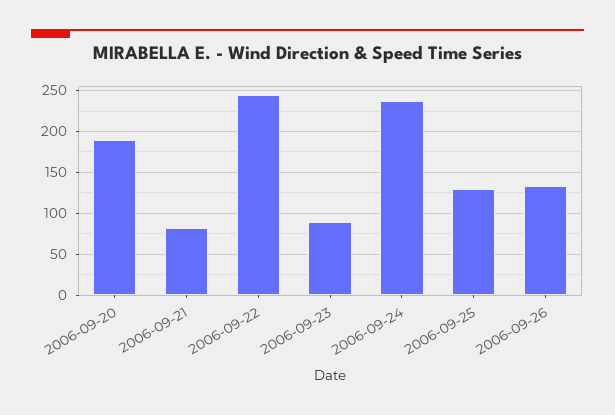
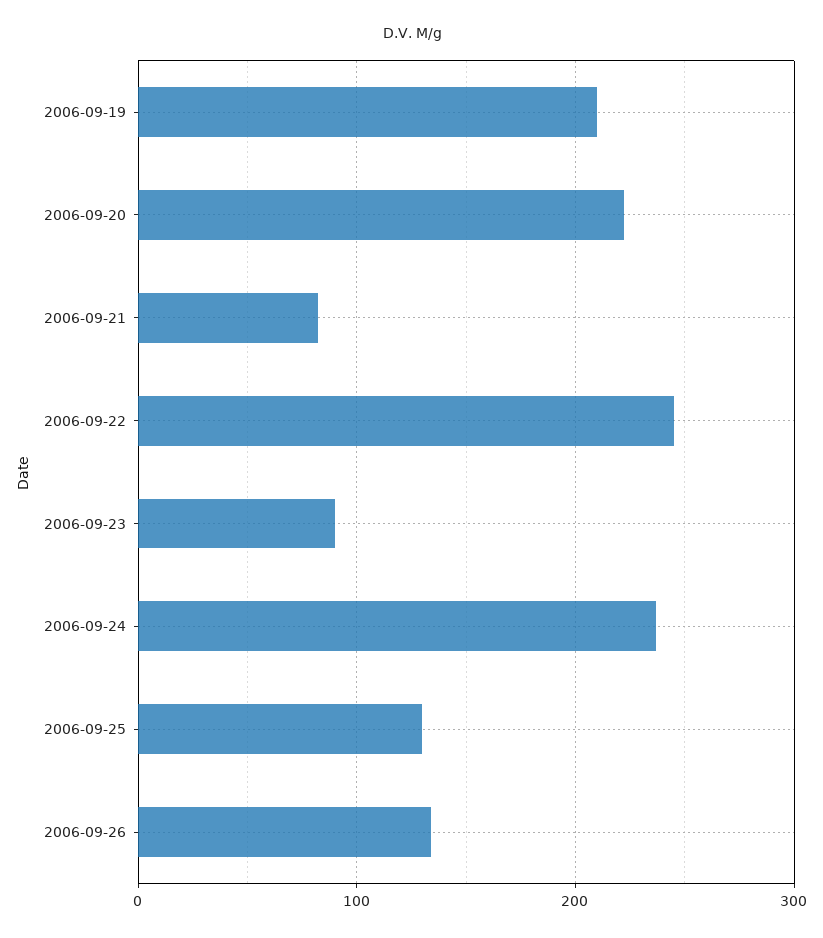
2006-09-20: 190 -> 220
2006-09-19: none -> 210

